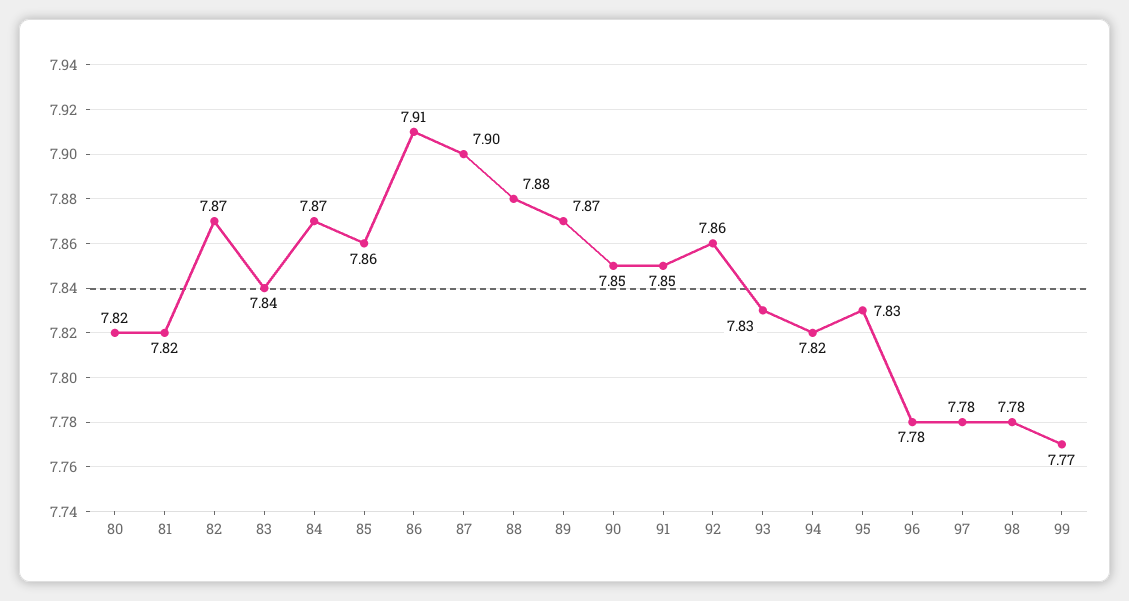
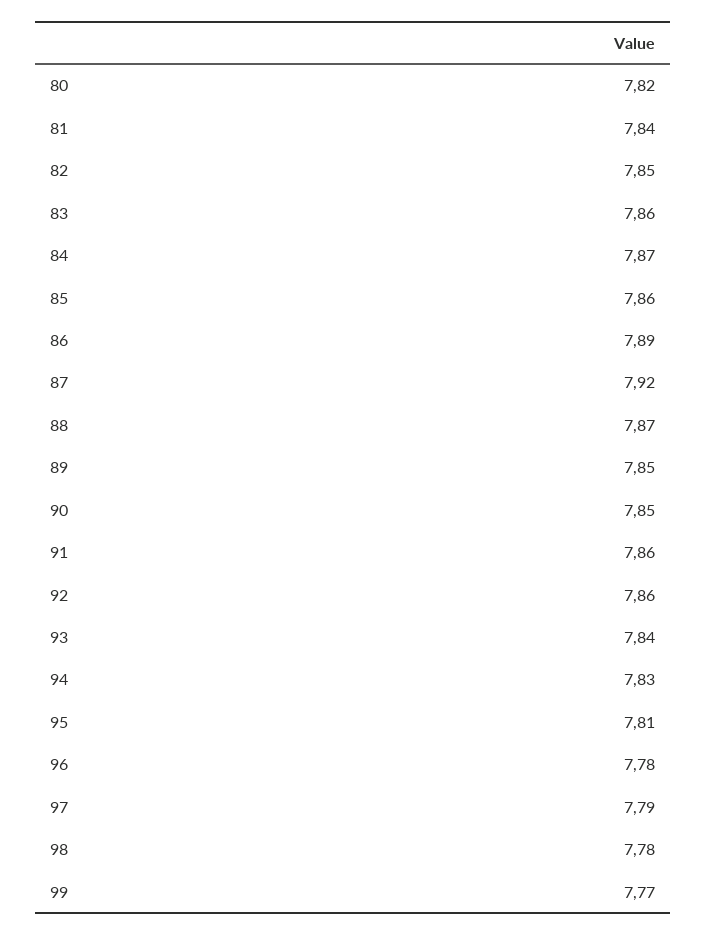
81: 7.82 -> 7.84
82: 7.87 -> 7.85
83: 7.84 -> 7.86
86: 7.91 -> 7.89
87: 7.9 -> 7.92
88: 7.88 -> 7.87
89: 7.87 -> 7.85
91: 7.85 -> 7.86
93: 7.83 -> 7.84
94: 7.82 -> 7.83
95: 7.83 -> 7.81
97: 7.78 -> 7.79

